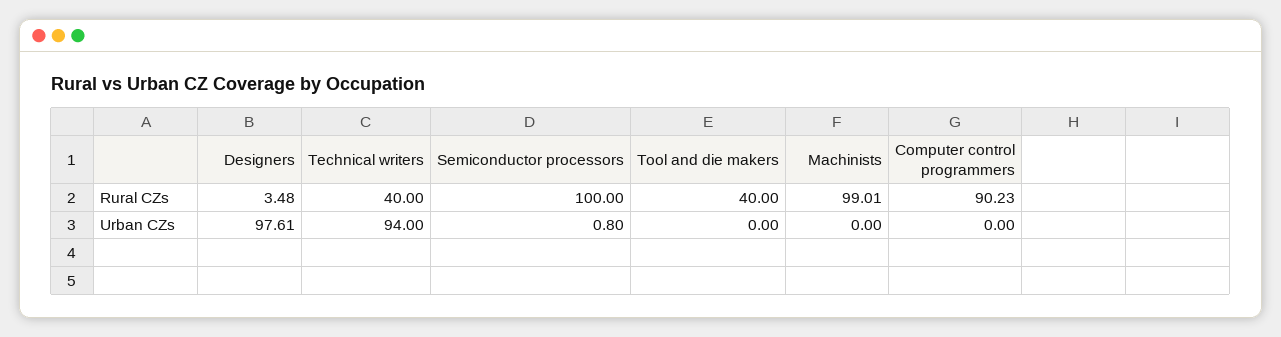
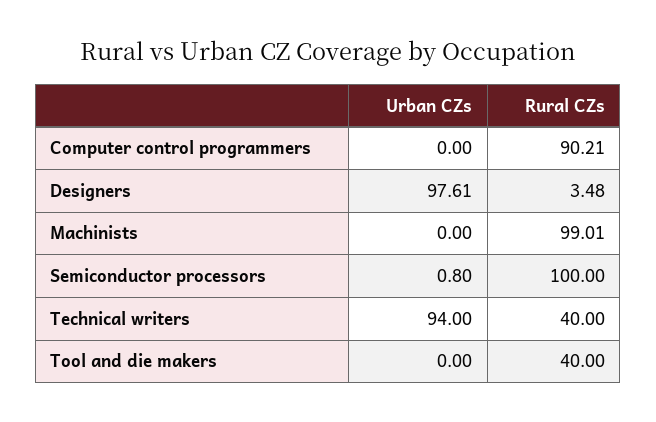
Computer control programmers, Rural CZs: 90.23 -> 90.21

